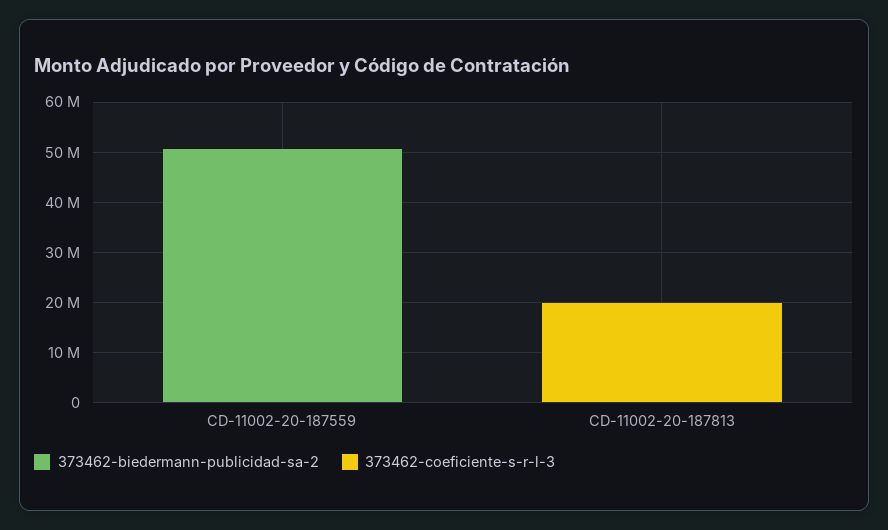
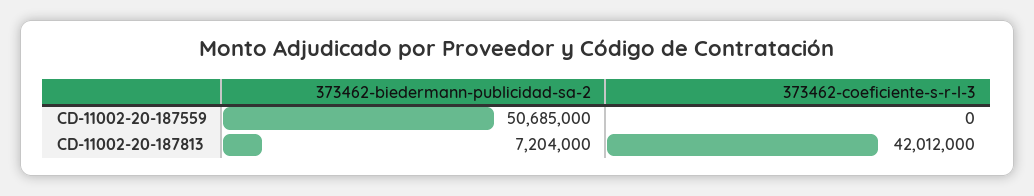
373462-biedermann-publicidad-sa-2, CD-11002-20-187813: 0 -> 7204000
373462-coeficiente-s-r-l-3, CD-11002-20-187813: 20000000 -> 42012000

